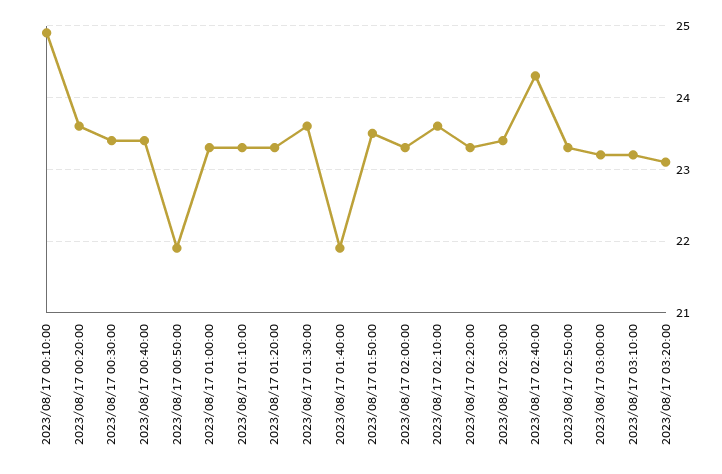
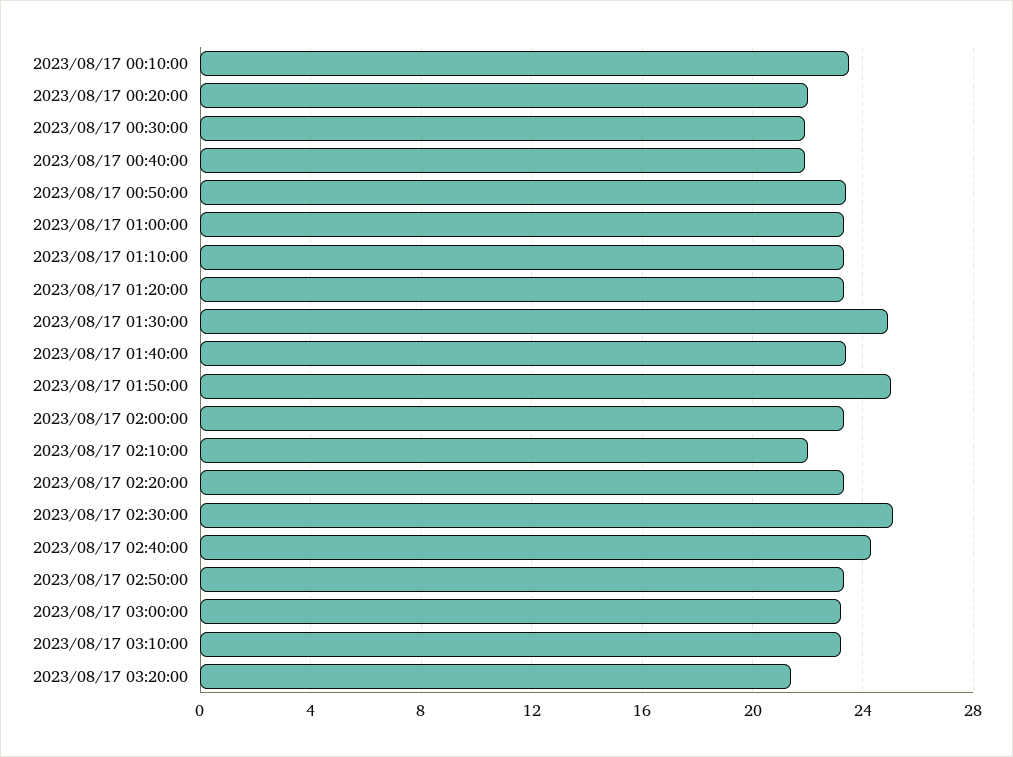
2023/08/17 00:10:00: 24.9 -> 23.5
2023/08/17 00:20:00: 23.6 -> 22
2023/08/17 00:30:00: 23.4 -> 22
2023/08/17 00:40:00: 23.4 -> 22
2023/08/17 00:50:00: 21.9 -> 23.5
2023/08/17 01:30:00: 23.6 -> 25
2023/08/17 01:40:00: 21.9 -> 23.5
2023/08/17 01:50:00: 23.5 -> 25
2023/08/17 02:10:00: 23.6 -> 22
2023/08/17 02:30:00: 23.4 -> 25
2023/08/17 03:20:00: 23.1 -> 21.5

